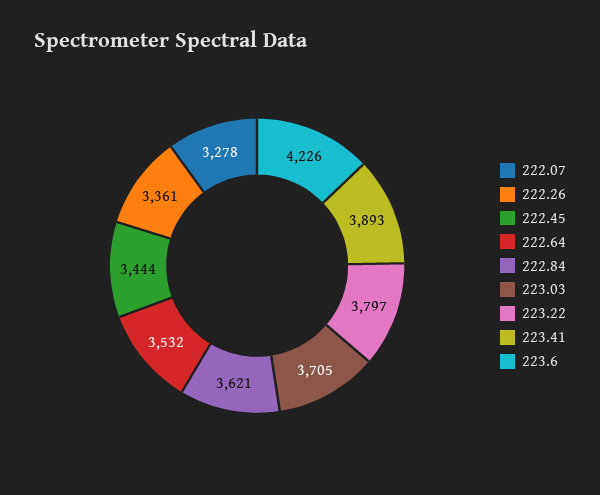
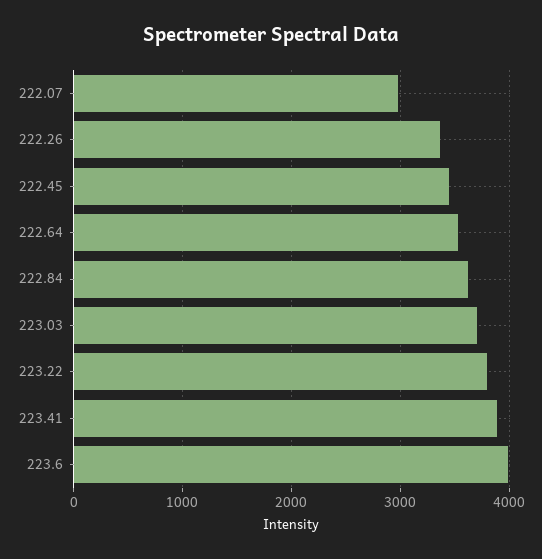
222.07: 3278 -> 3000
223.6: 4226 -> 4000

